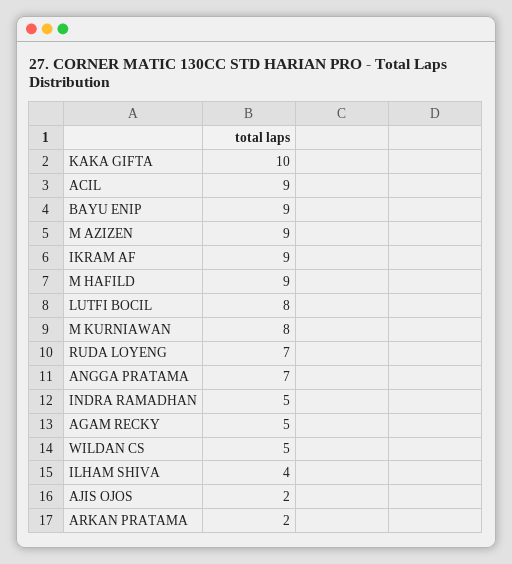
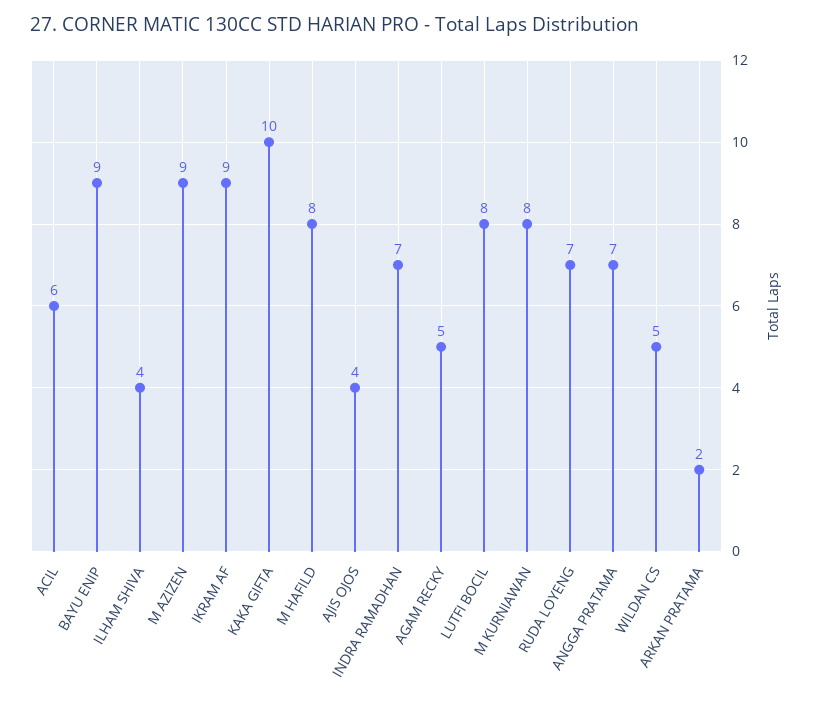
ACIL: 9 -> 6
M HAFILD: 9 -> 8
INDRA RAMADHAN: 5 -> 7
AJIS OJOS: 2 -> 4

